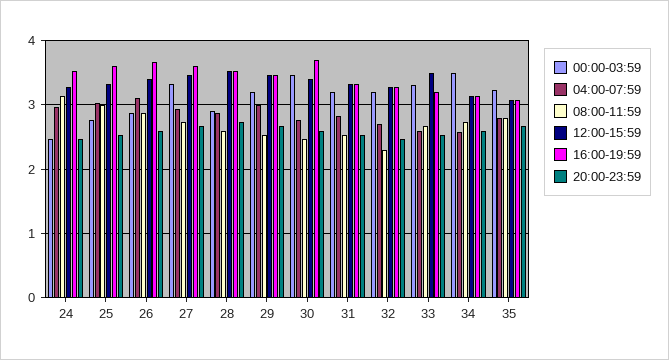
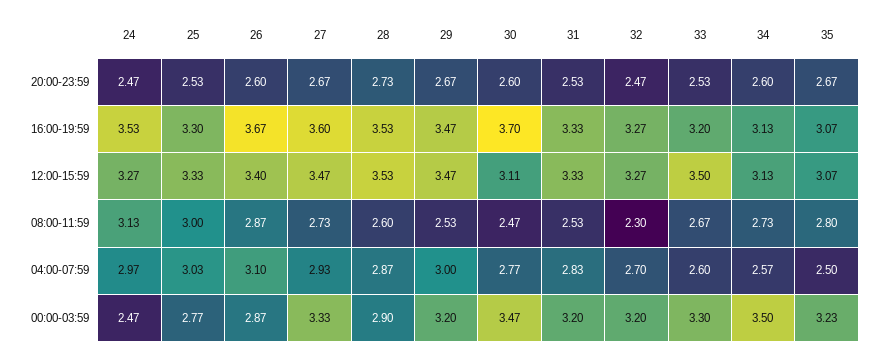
16:00-19:59, 25: 3.6 -> 3.3
12:00-15:59, 30: 3.4 -> 3.11
04:00-07:59, 35: 2.8 -> 2.5

